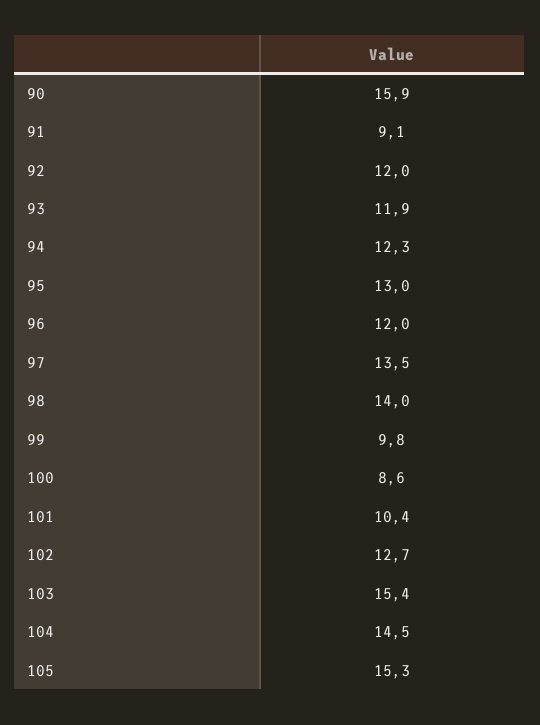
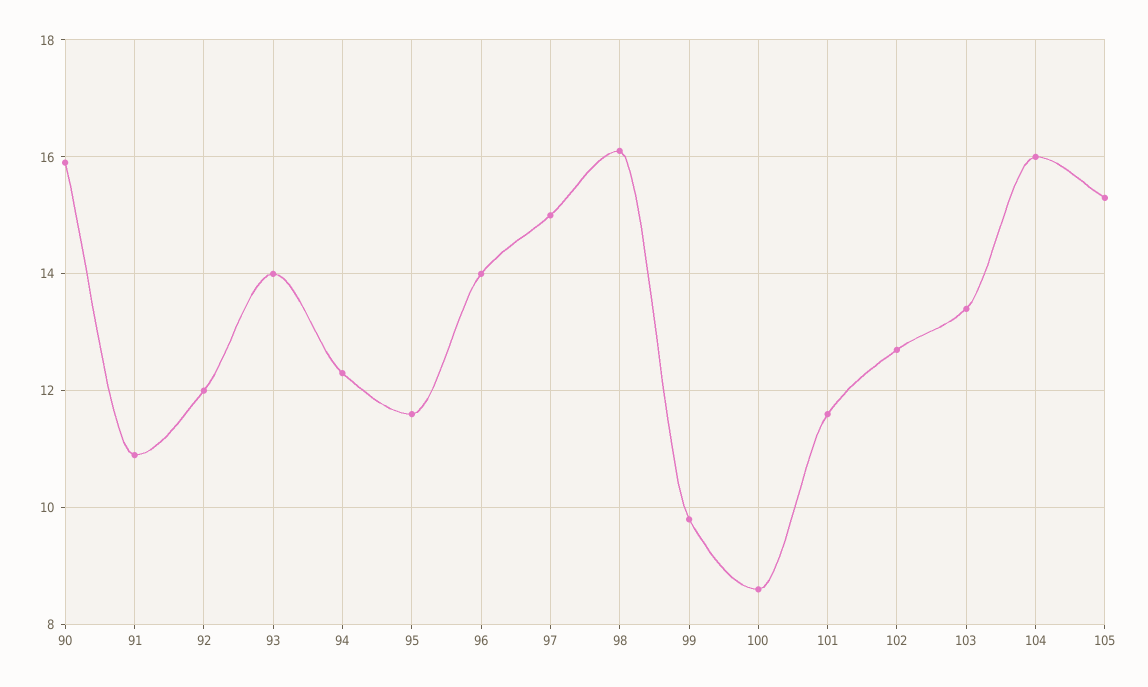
91: 9.1 -> 11
93: 11.9 -> 14
95: 13 -> 11.5
96: 12 -> 14
97: 13.5 -> 15
98: 14 -> 16
101: 10.4 -> 11.5
103: 15.4 -> 13.5
104: 14.5 -> 16

